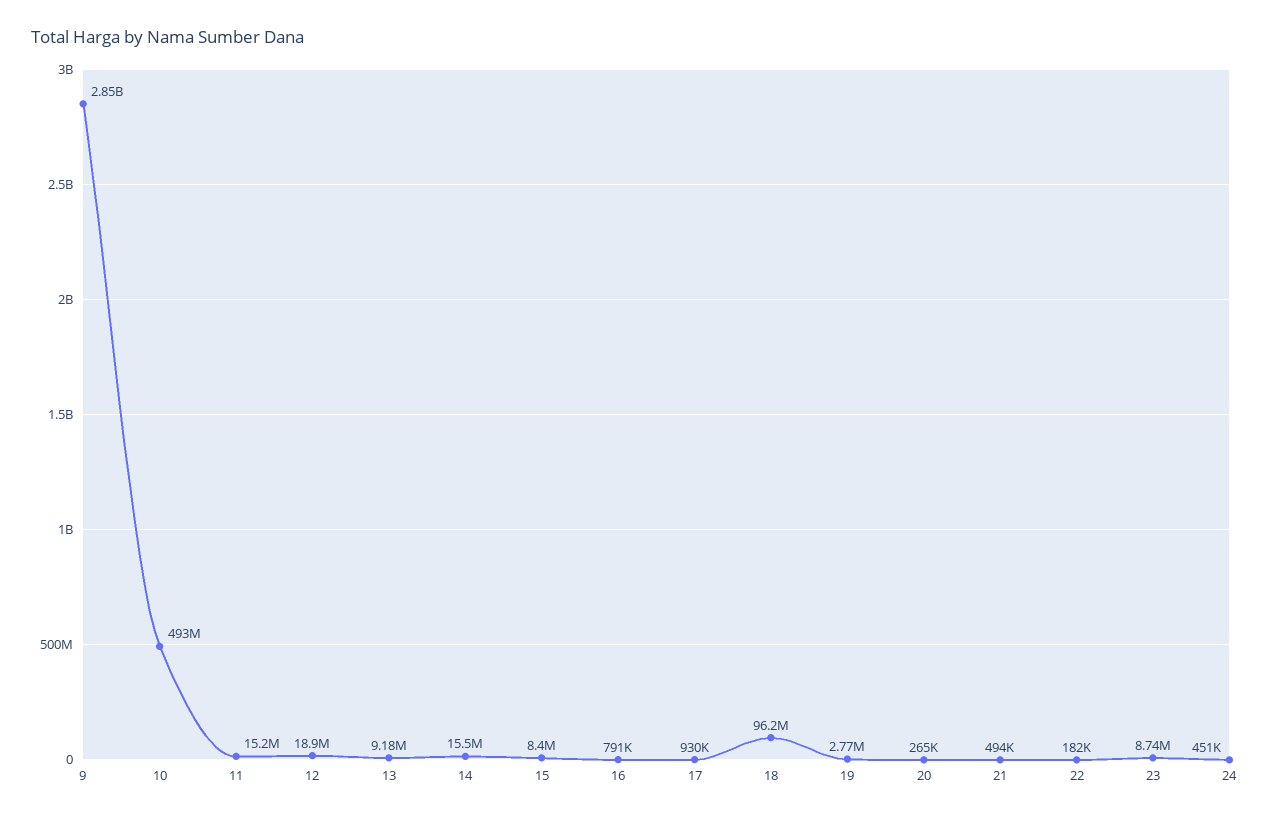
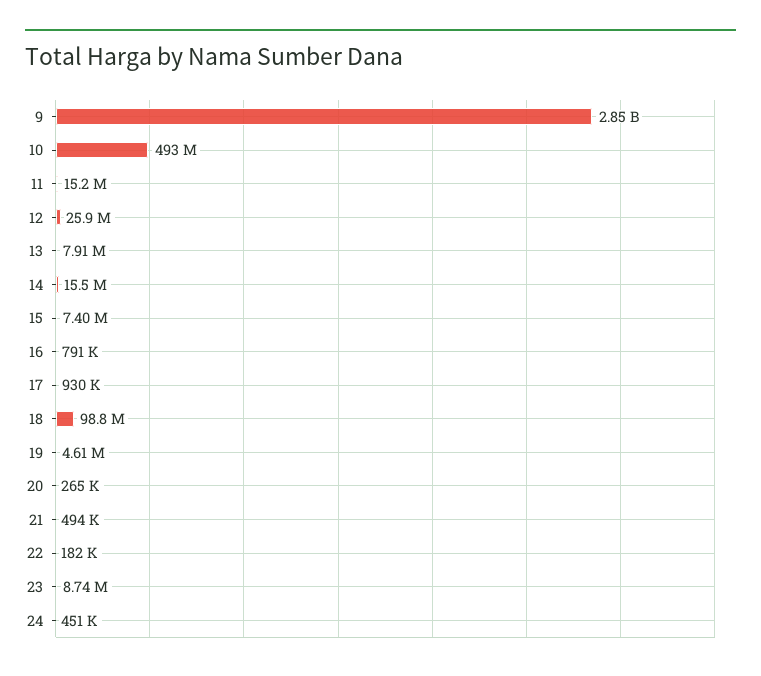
12: 18900000 -> 25900000
13: 9180000 -> 7910000
15: 8400000 -> 7400000
18: 96200000 -> 98800000
19: 2770000 -> 4610000

